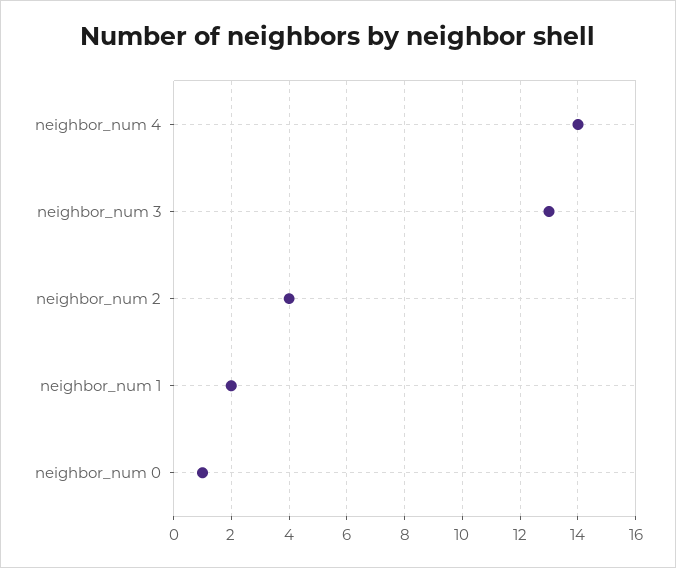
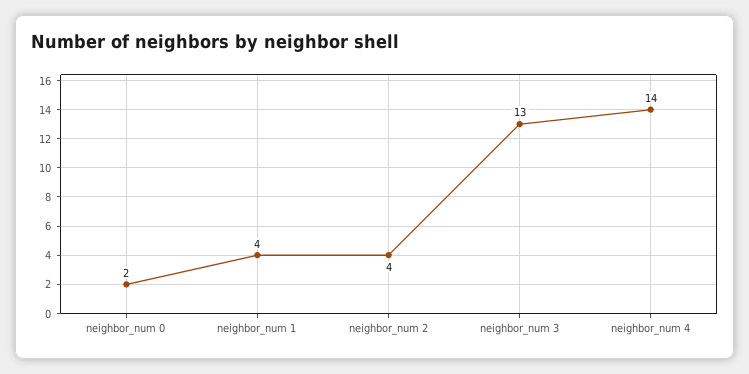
neighbor_num 1: 2 -> 4
neighbor_num 0: 1 -> 2

